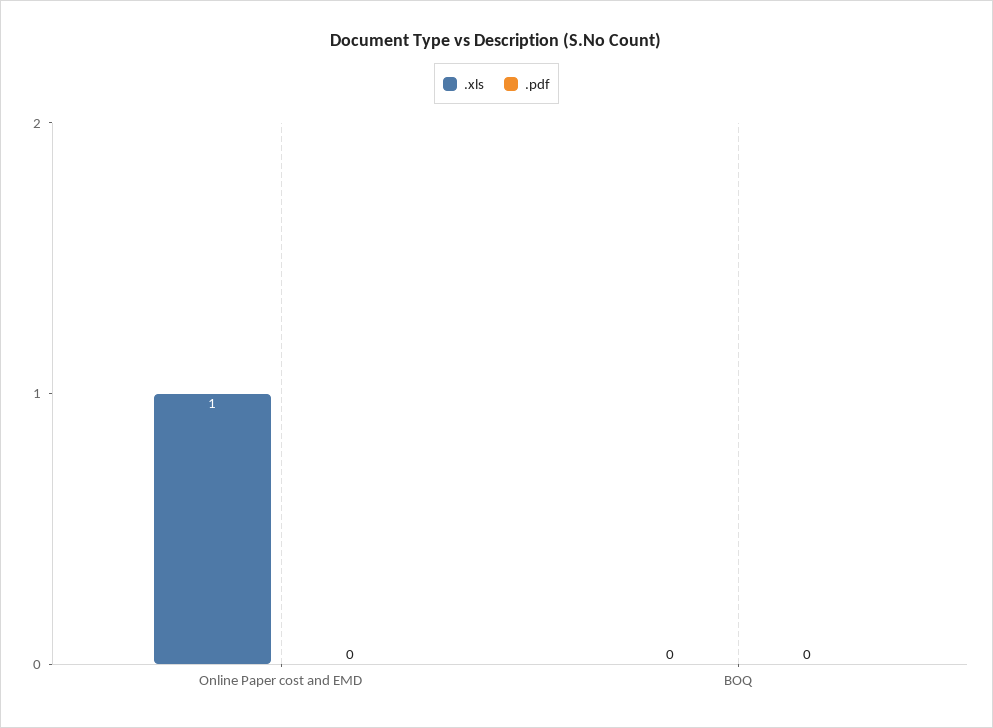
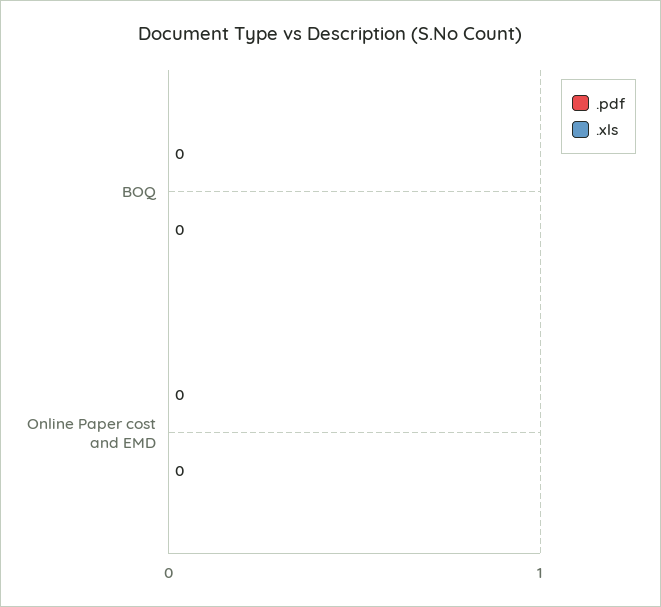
.xls, Online Paper cost and EMD: 1 -> 0

